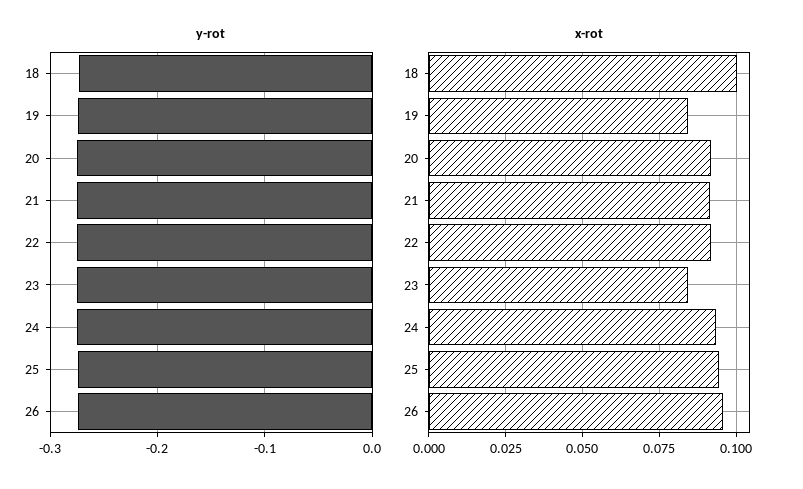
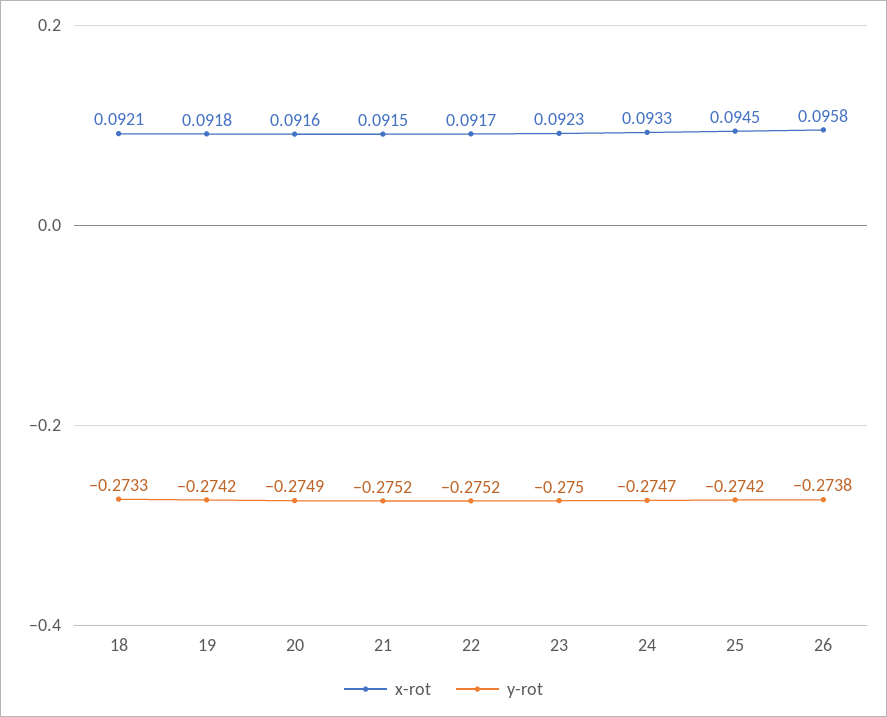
x-rot, 18: 0.1 -> 0.0921
x-rot, 19: 0.085 -> 0.0918
x-rot, 23: 0.085 -> 0.0923

